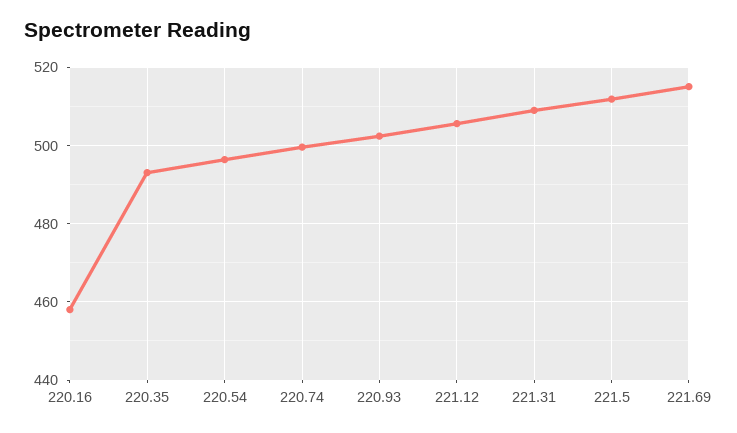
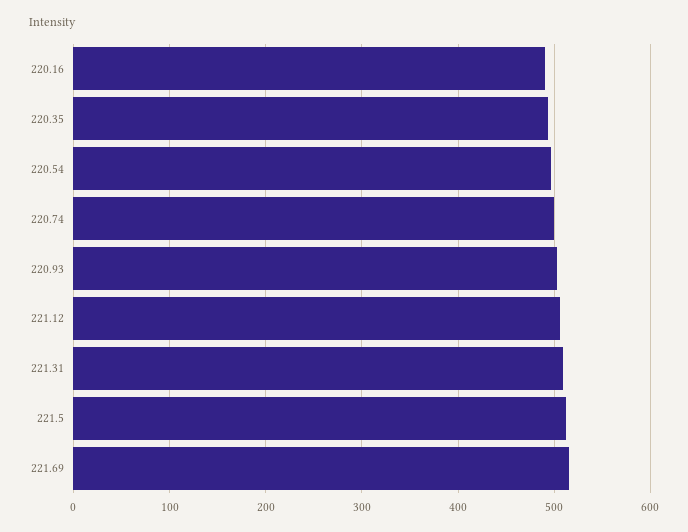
220.16: 458 -> 490

